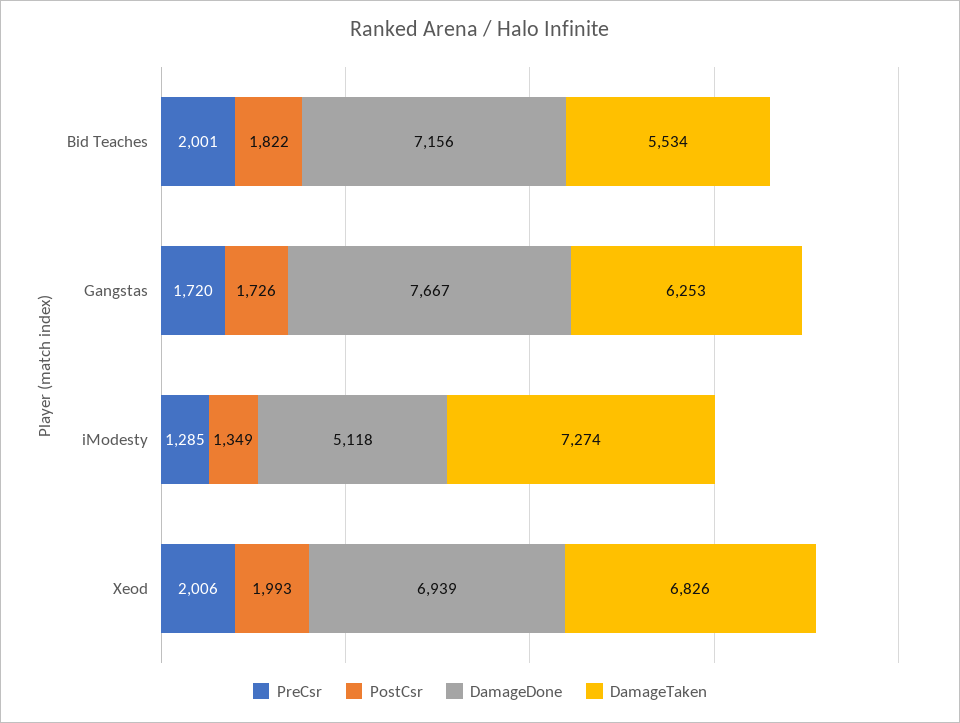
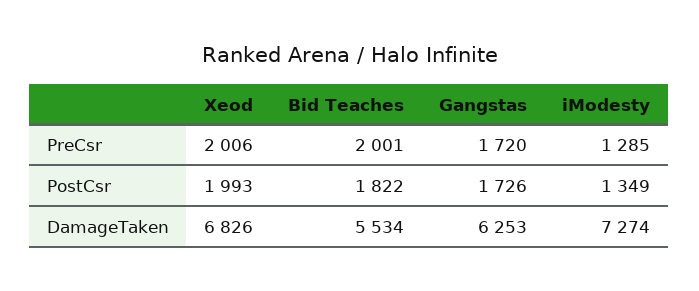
DamageDone, Bid Teaches: 7156 -> none
DamageDone, Gangstas: 7667 -> none
DamageDone, iModesty: 5118 -> none
DamageDone, Xeod: 6939 -> none

